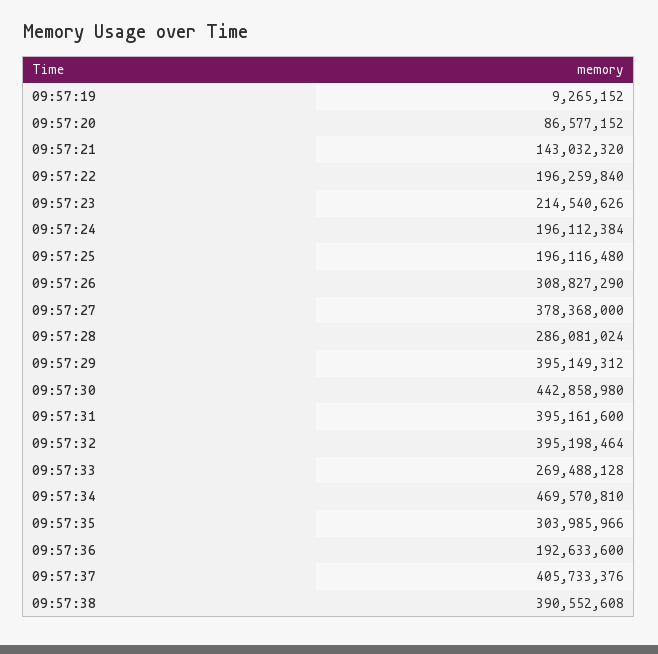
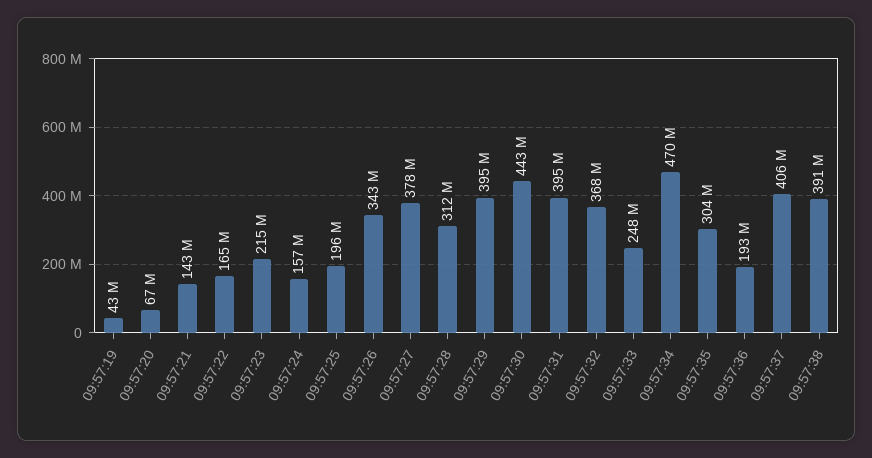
09:57:19: 9265152 -> 43000000
09:57:20: 86577152 -> 67000000
09:57:22: 196259840 -> 165000000
09:57:24: 196112384 -> 157000000
09:57:26: 308827290 -> 343000000
09:57:28: 286081024 -> 312000000
09:57:32: 395198464 -> 368000000
09:57:33: 269488128 -> 248000000

